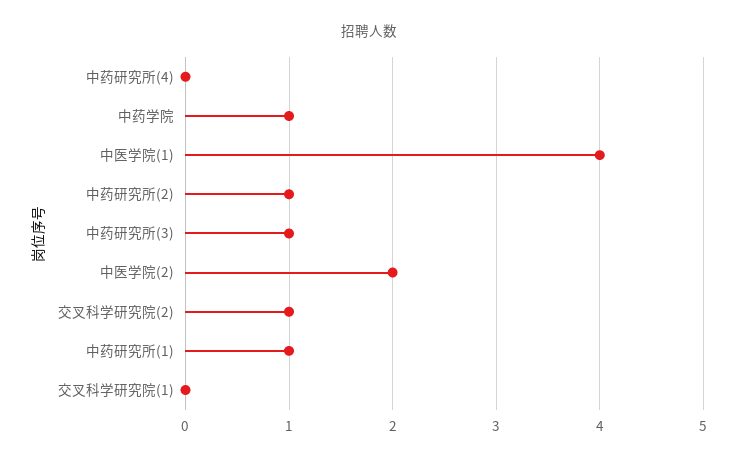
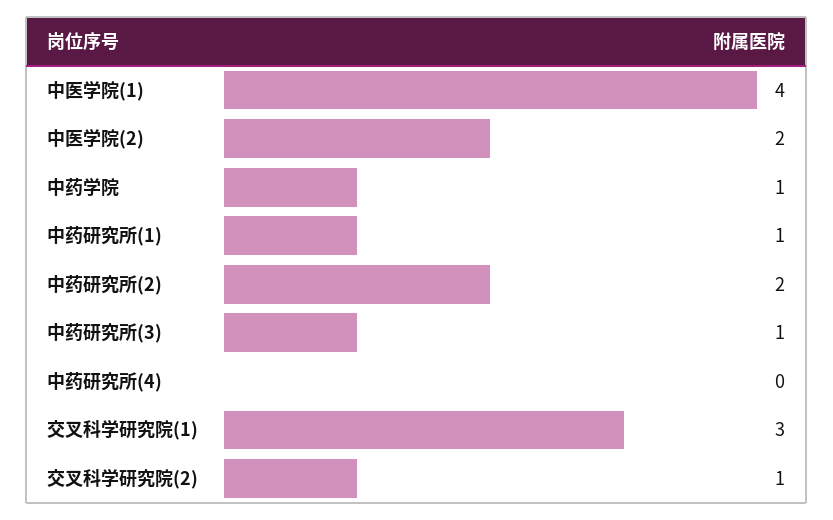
中药研究所(2): 1 -> 2
交叉科学研究院(1): 0 -> 3

